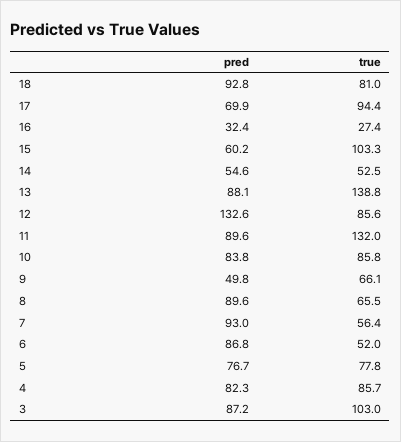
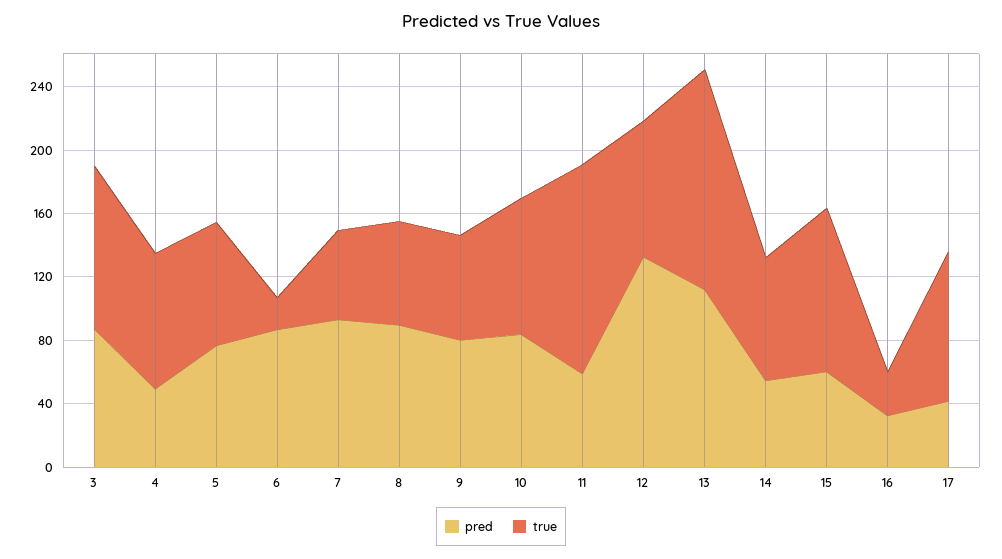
pred, 18: 92.8 -> none
true, 18: 81 -> none
pred, 17: 69.9 -> 40
true, 14: 52.5 -> 80
pred, 13: 88.1 -> 110
pred, 11: 89.6 -> 60
pred, 9: 49.8 -> 80
true, 6: 52 -> 20
pred, 4: 82.3 -> 50

